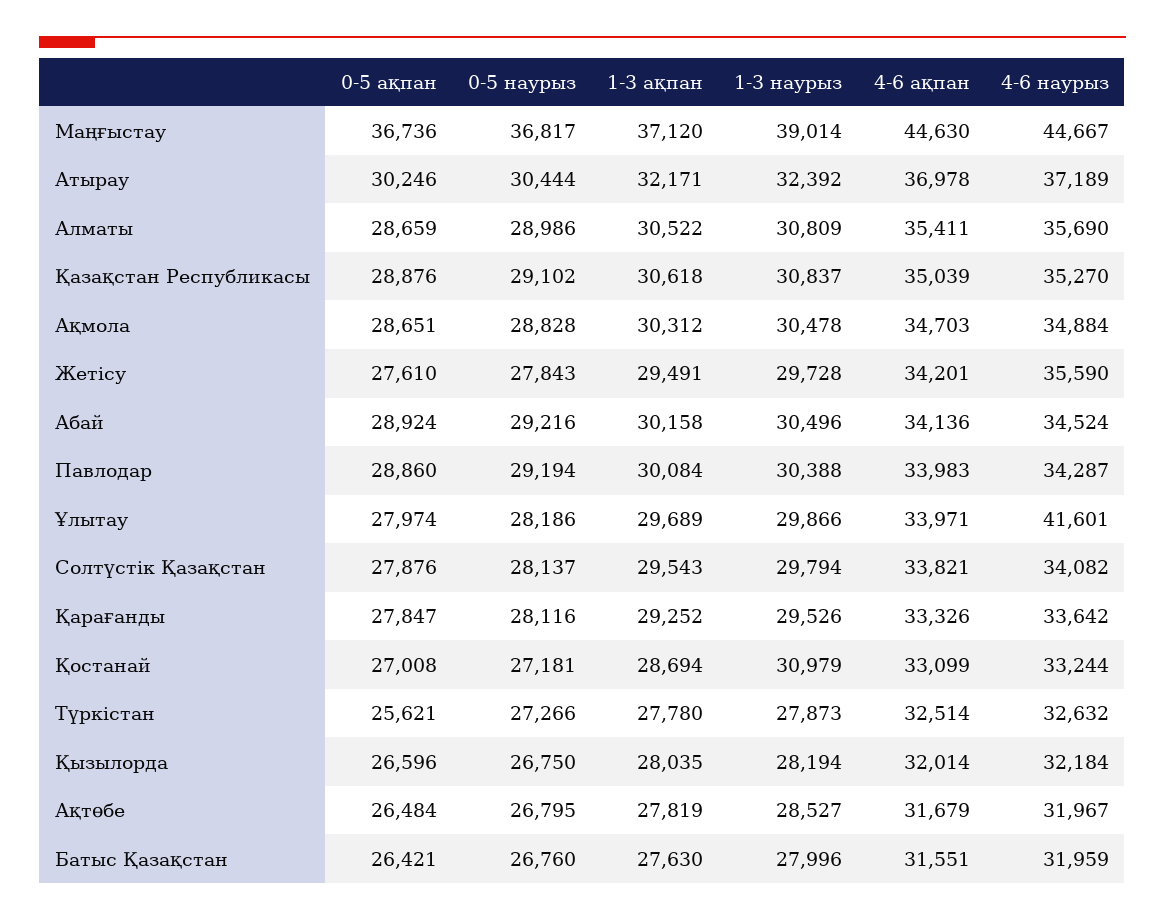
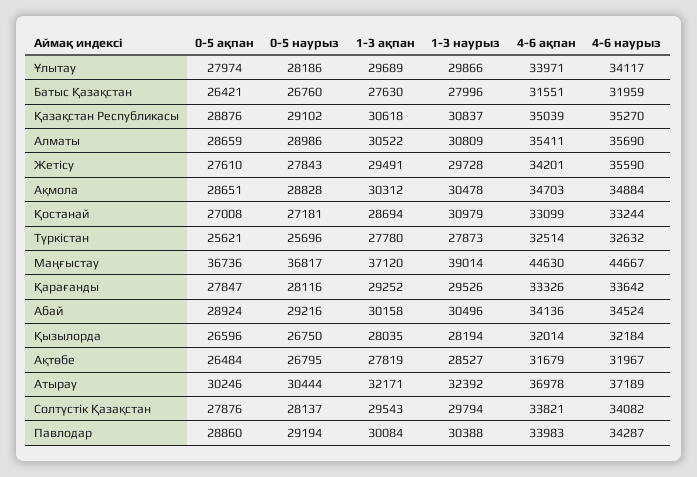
4-6 наурыз, Ұлытау: 41601 -> 34117
0-5 наурыз, Түркістан: 27266 -> 25696

